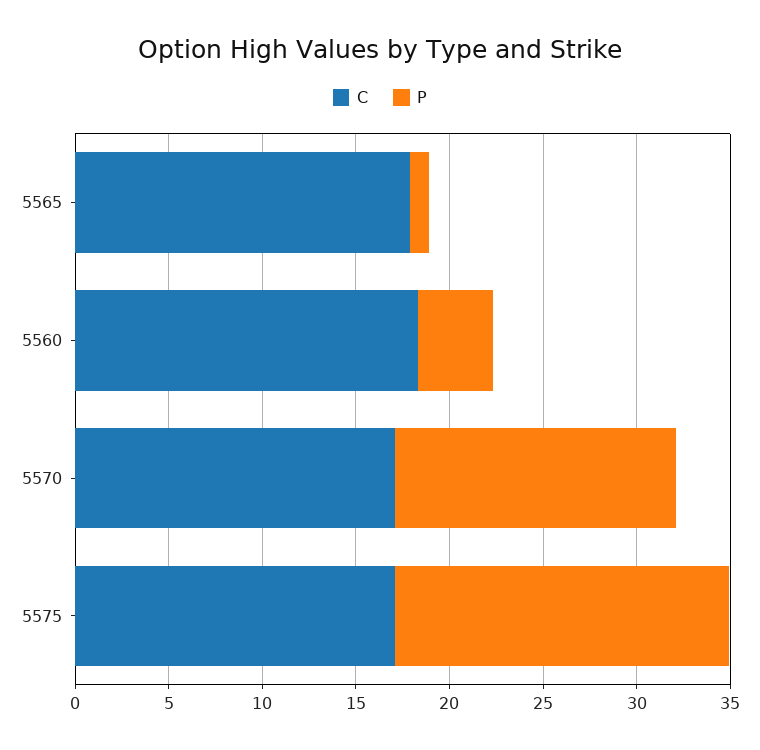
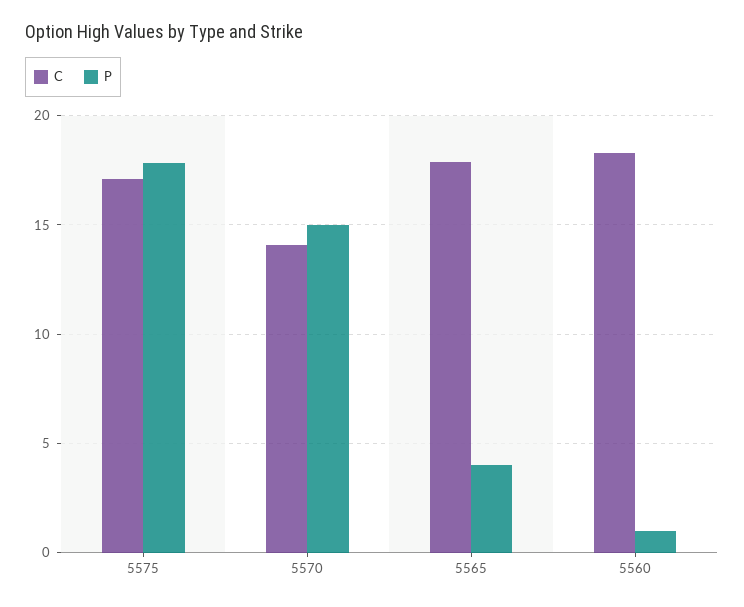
P, 5565: 1 -> 4
P, 5560: 4 -> 1
C, 5570: 17 -> 14

